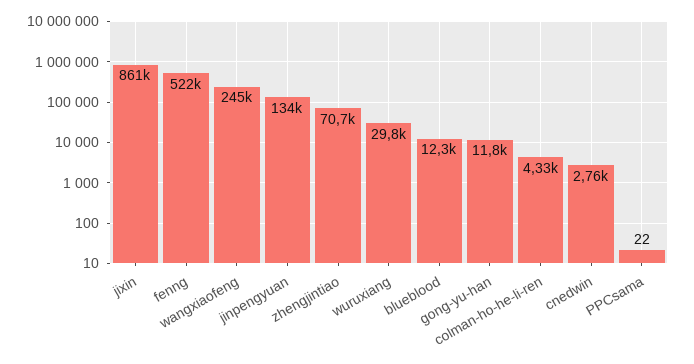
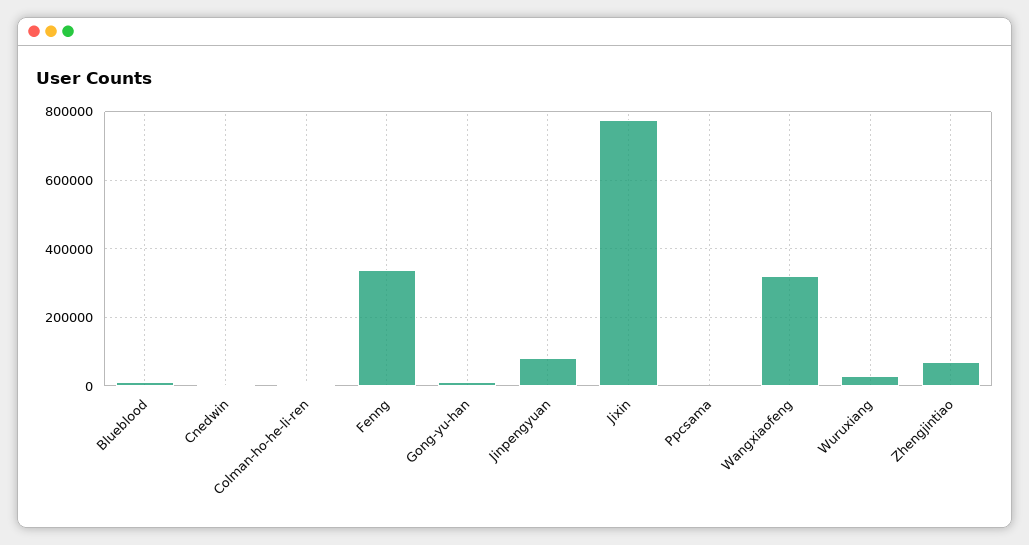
jixin: 861000 -> 780000
fenng: 522000 -> 340000
wangxiaofeng: 245000 -> 320000
jinpengyuan: 134000 -> 80000

